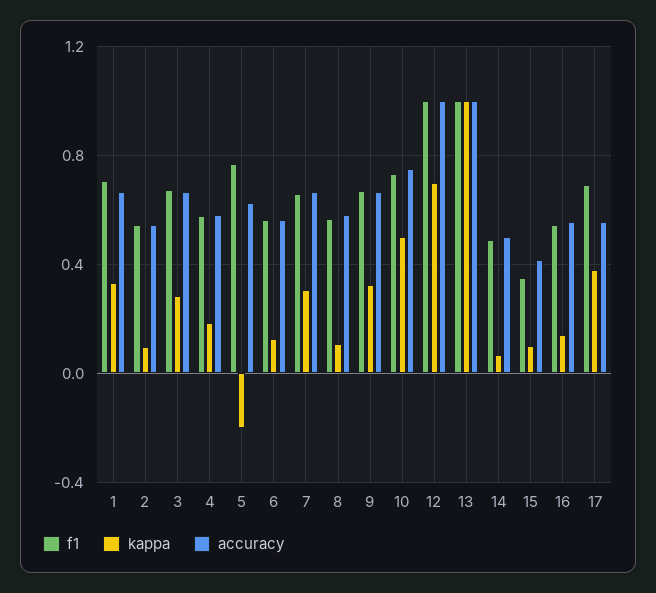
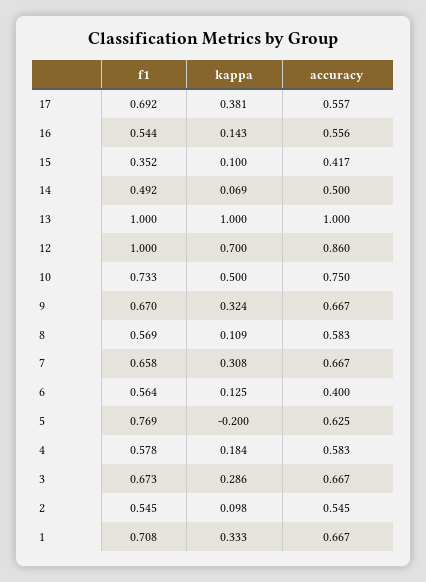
accuracy, 6: 0.55 -> 0.4
accuracy, 12: 1 -> 0.86

